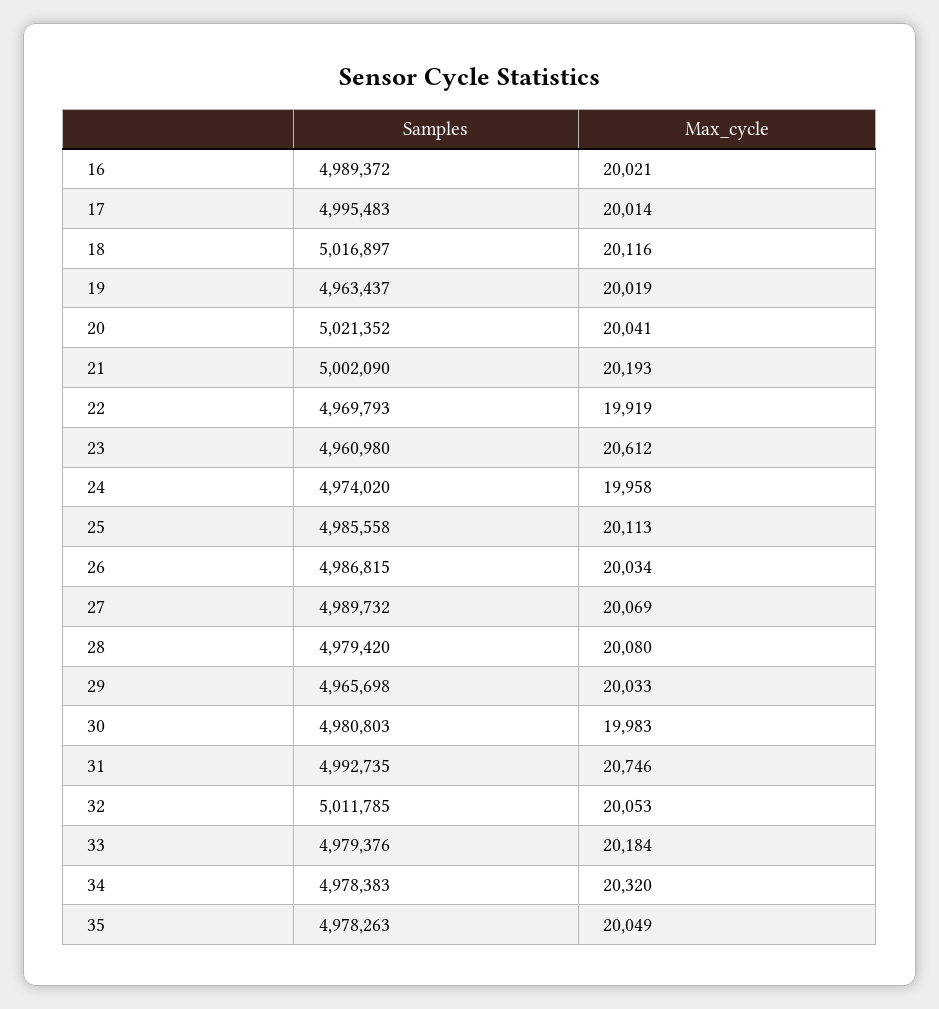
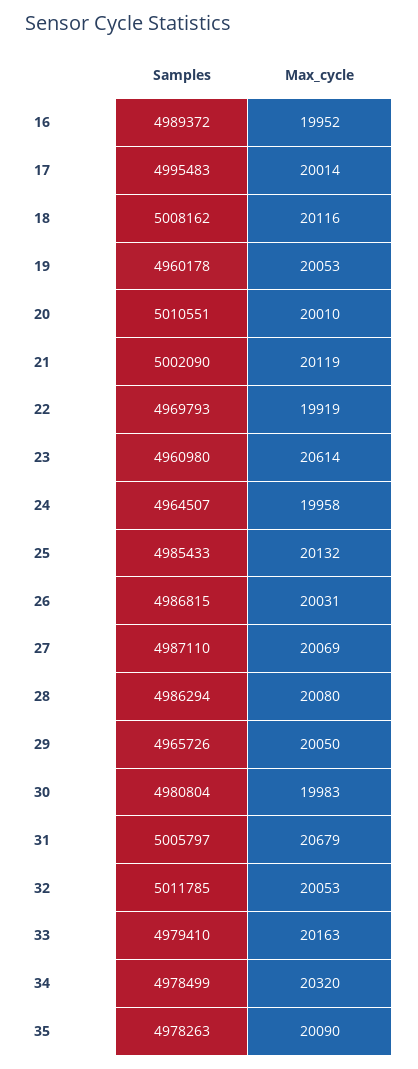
Max_cycle, 16: 20021 -> 19952
Samples, 18: 5016897 -> 5008162
Samples, 19: 4963437 -> 4960178
Max_cycle, 19: 20019 -> 20053
Samples, 20: 5021352 -> 5010551
Max_cycle, 20: 20041 -> 20010
Max_cycle, 21: 20193 -> 20119
Max_cycle, 23: 20612 -> 20614
Samples, 24: 4974020 -> 4964507
Samples, 25: 4985558 -> 4985433
Max_cycle, 25: 20113 -> 20132
Max_cycle, 26: 20034 -> 20031
Samples, 27: 4989732 -> 4987110
Samples, 28: 4979420 -> 4986294
Samples, 29: 4965698 -> 4965726
Max_cycle, 29: 20033 -> 20050
Samples, 30: 4980803 -> 4980804
Samples, 31: 4992735 -> 5005797
Max_cycle, 31: 20746 -> 20679
Samples, 33: 4979376 -> 4979410
Max_cycle, 33: 20184 -> 20163
Samples, 34: 4978383 -> 4978499
Max_cycle, 35: 20049 -> 20090

